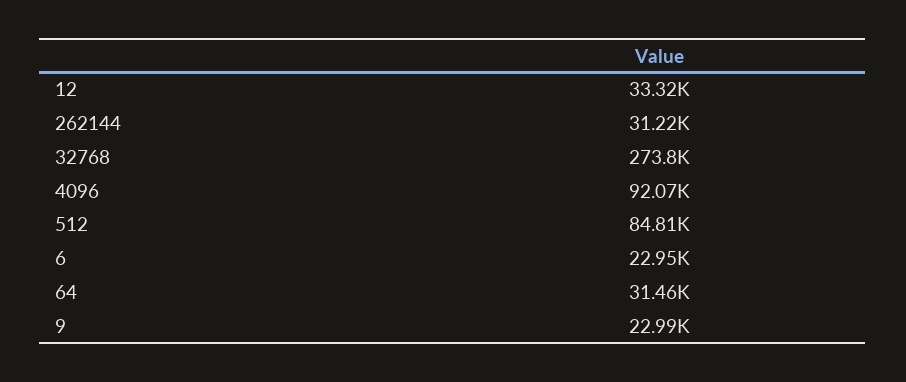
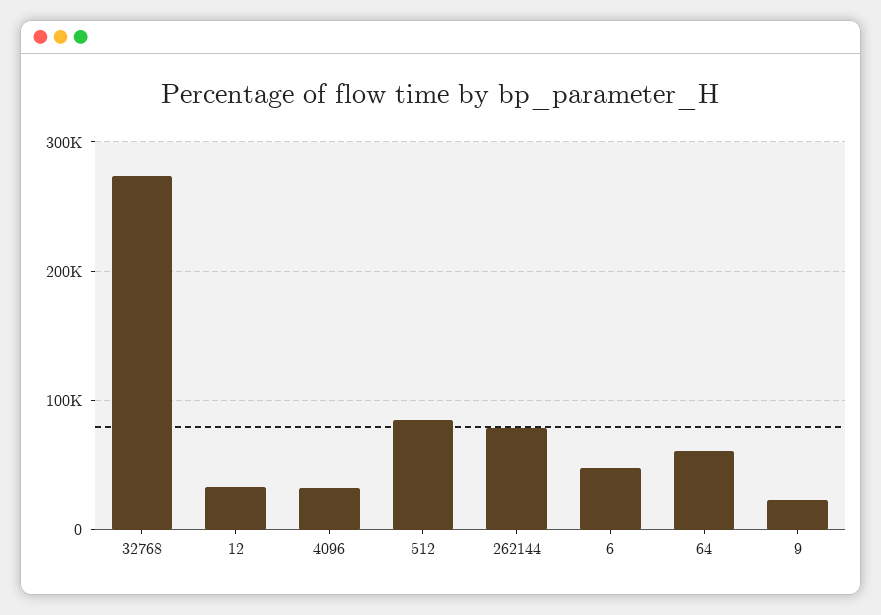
262144: 31220 -> 80000
4096: 92070 -> 30000
6: 22950 -> 50000
64: 31460 -> 60000

